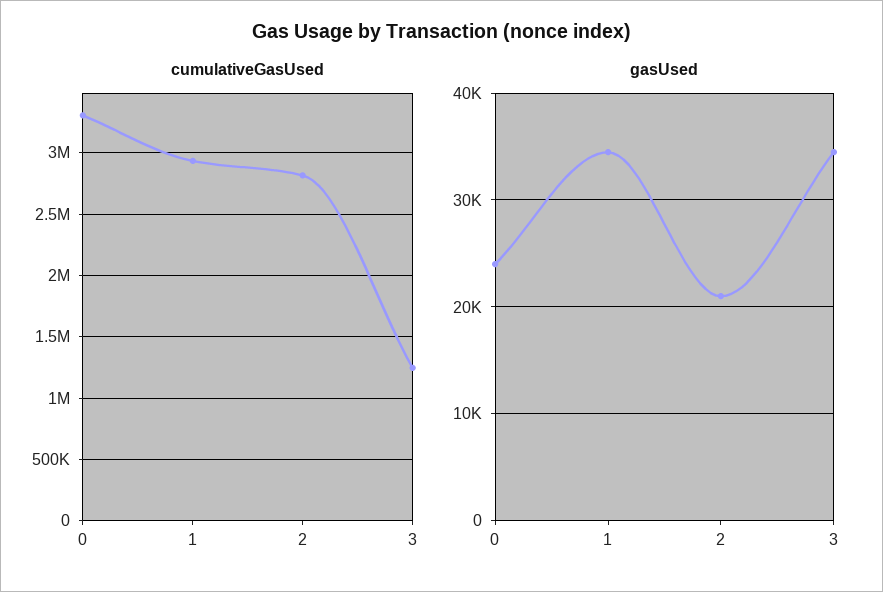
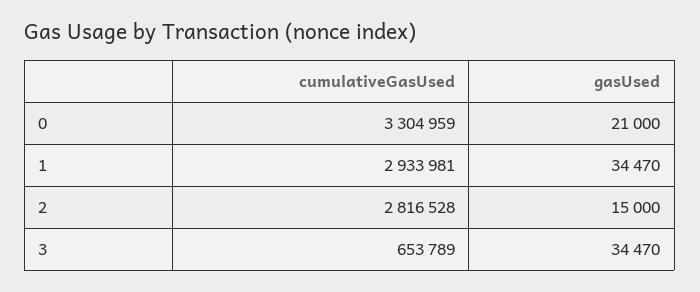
cumulativeGasUsed, 3: 1250000 -> 653789
gasUsed, 0: 24000 -> 21000
gasUsed, 2: 21000 -> 15000

